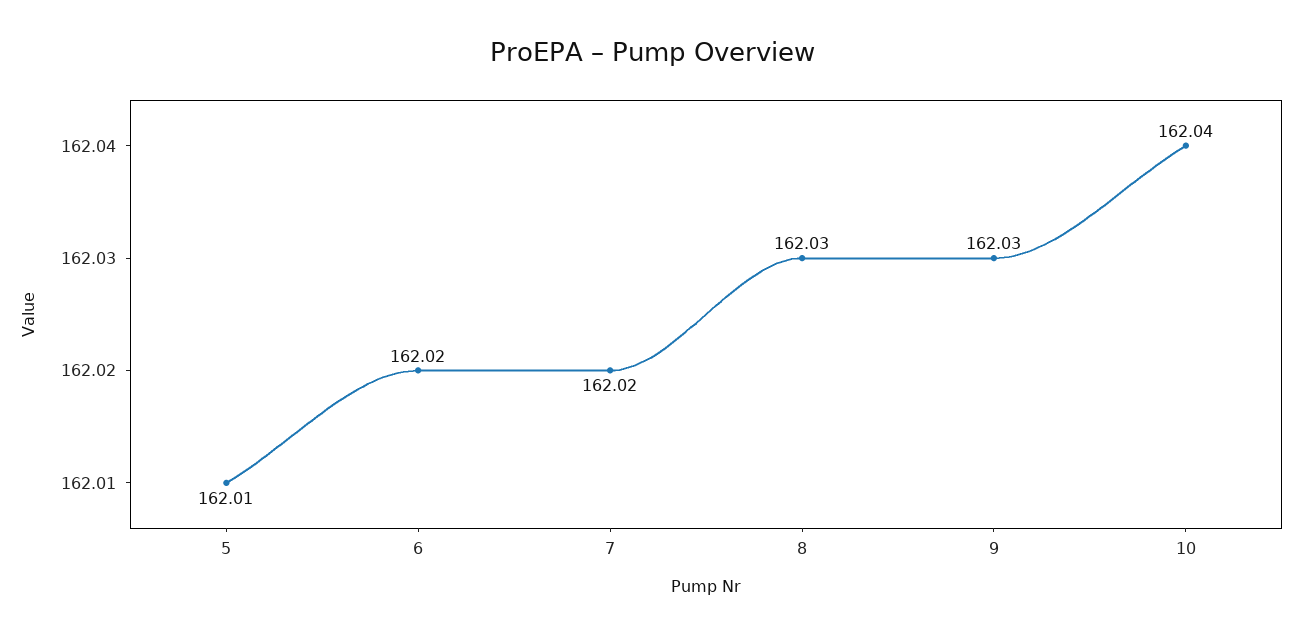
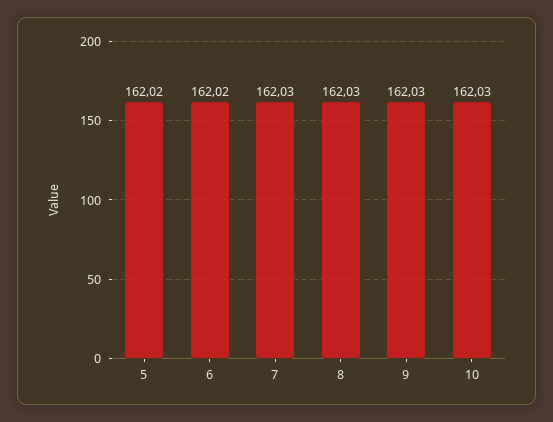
5: 162.01 -> 162.02
7: 162.02 -> 162.03
10: 162.04 -> 162.03

